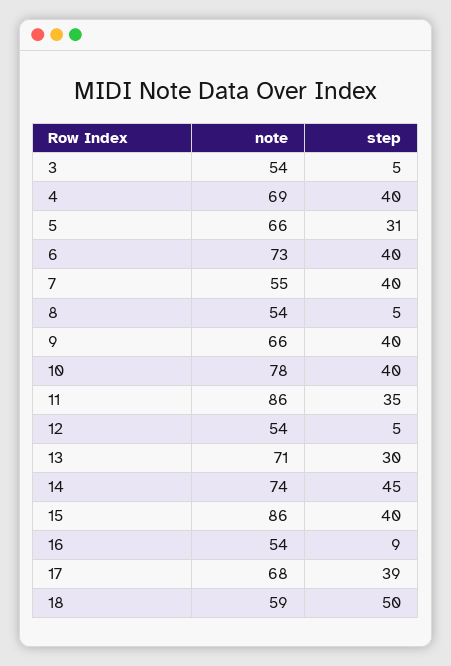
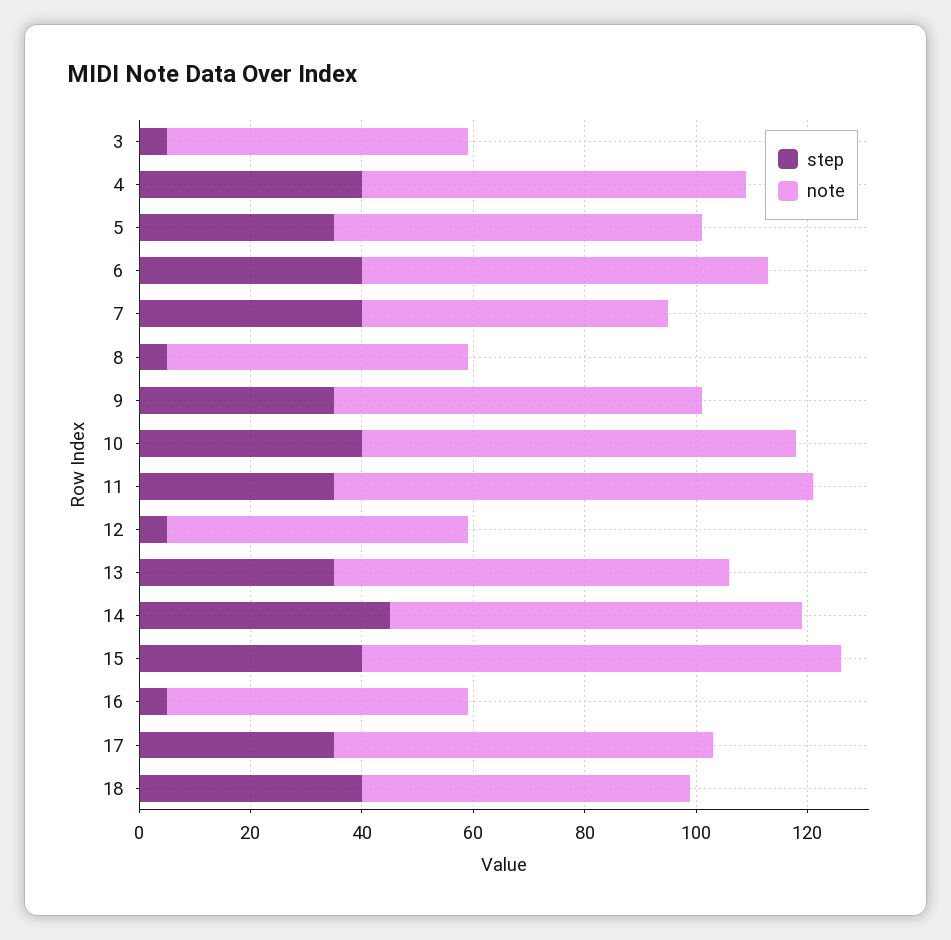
step, 5: 31 -> 35
step, 9: 40 -> 35
step, 13: 30 -> 35
step, 16: 9 -> 5
step, 17: 39 -> 35
step, 18: 50 -> 40

